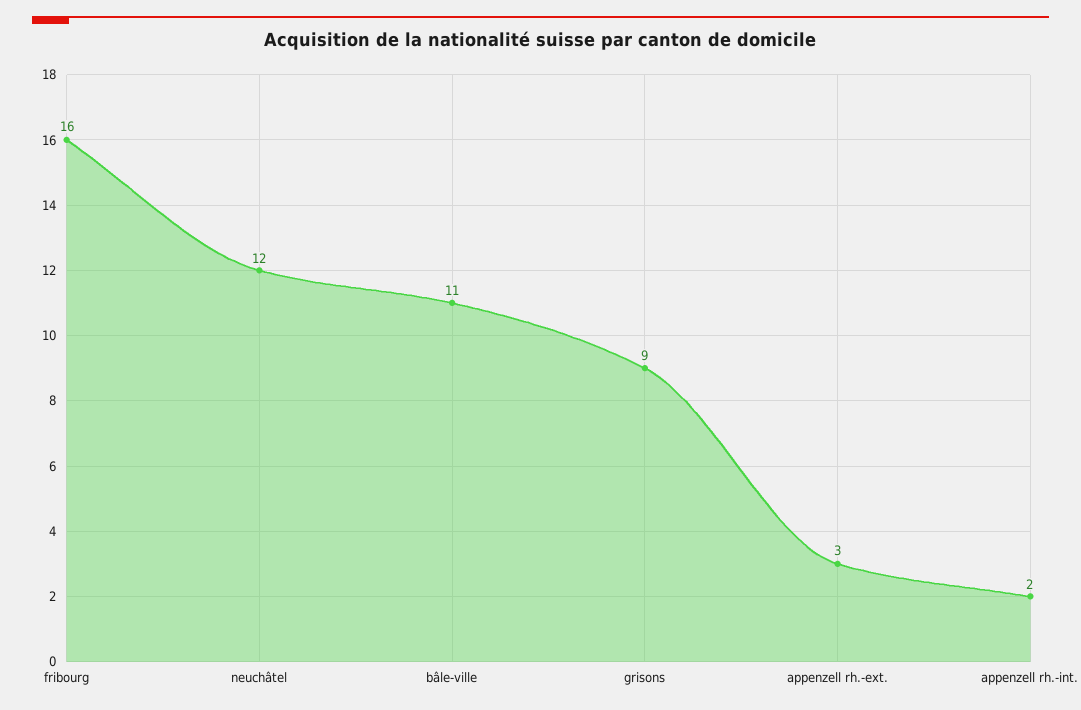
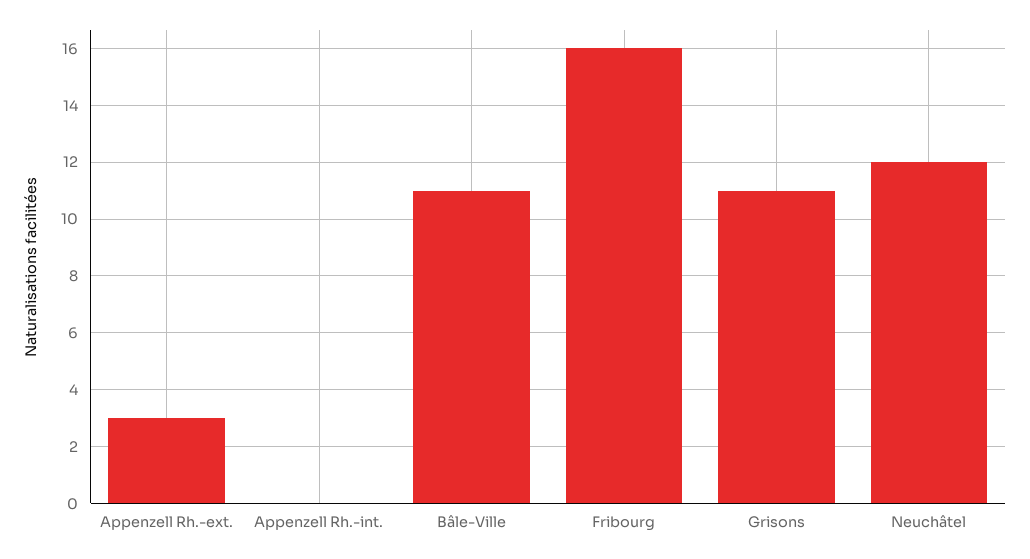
grisons: 9 -> 11
appenzell rh.-int.: 2 -> 0

